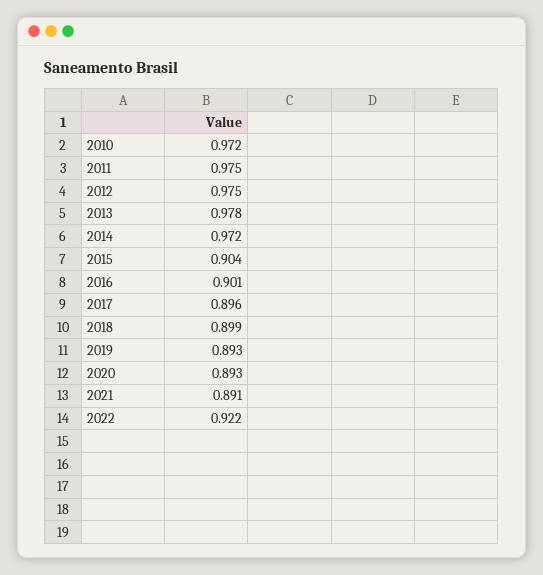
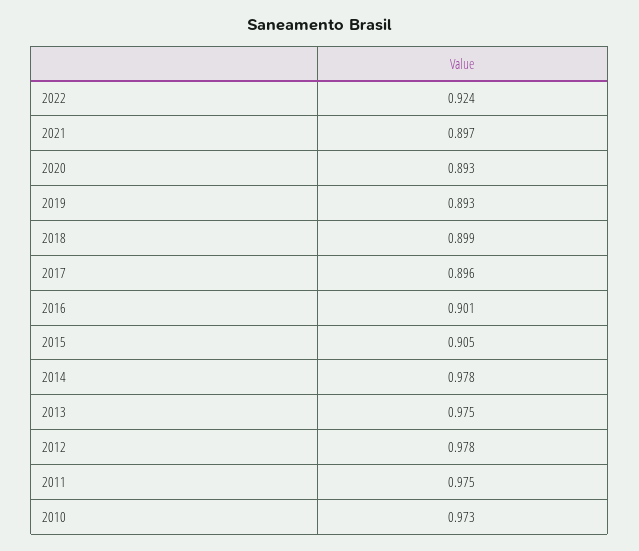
2010: 0.972 -> 0.973
2012: 0.975 -> 0.978
2013: 0.978 -> 0.975
2014: 0.972 -> 0.978
2015: 0.904 -> 0.905
2021: 0.891 -> 0.897
2022: 0.922 -> 0.924

